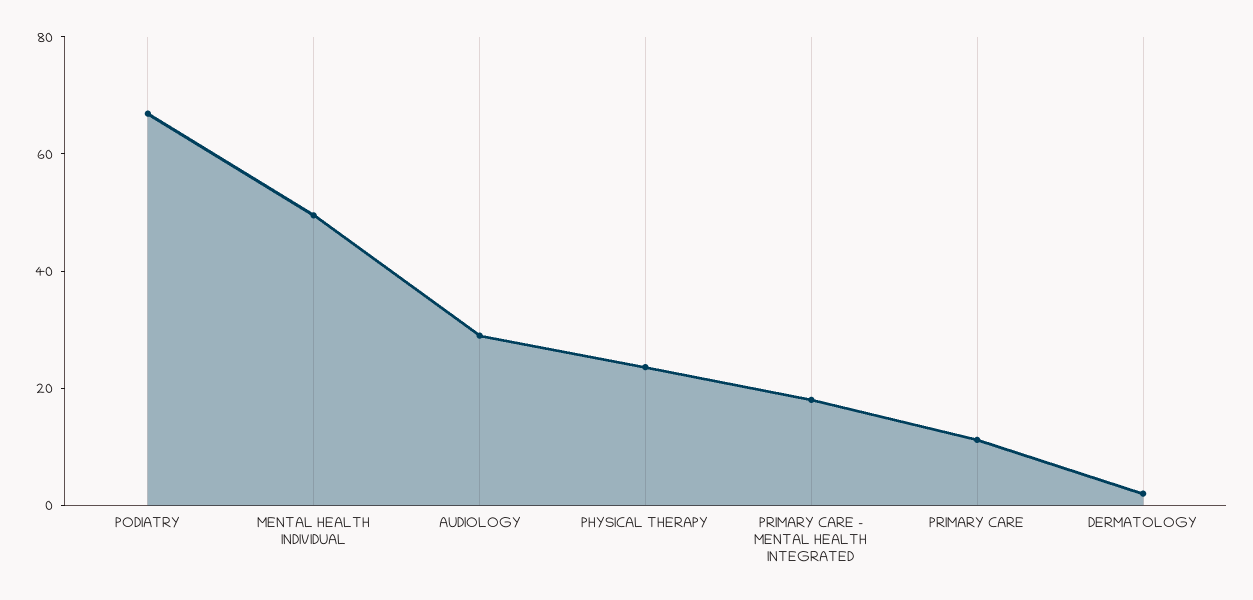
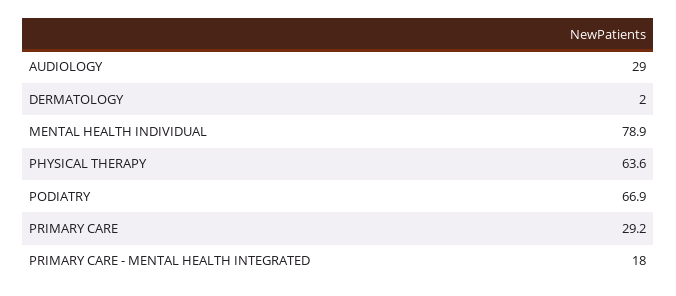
MENTAL HEALTH INDIVIDUAL: 50 -> 78.9
PHYSICAL THERAPY: 25 -> 63.6
PRIMARY CARE: 10 -> 29.2

